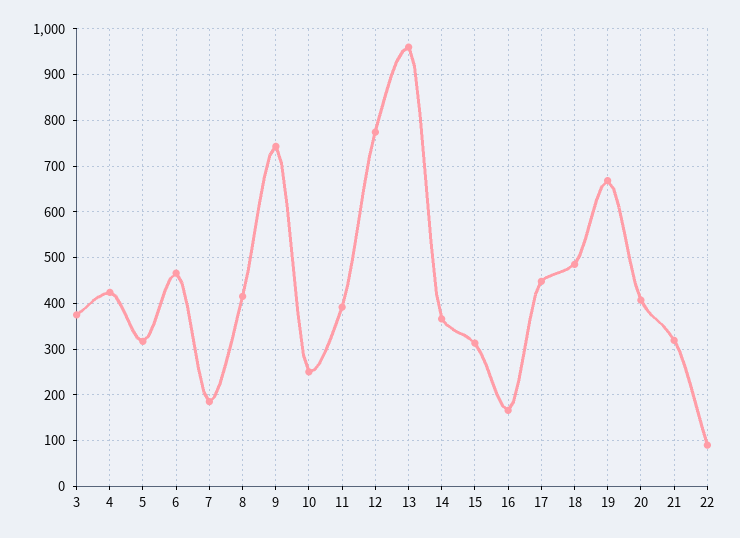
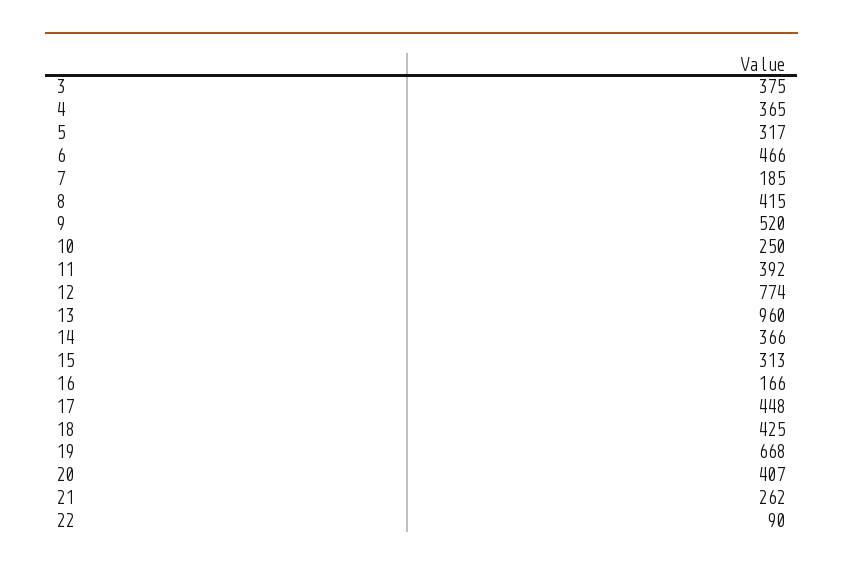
4: 420 -> 365
9: 740 -> 520
18: 480 -> 425
21: 320 -> 262

